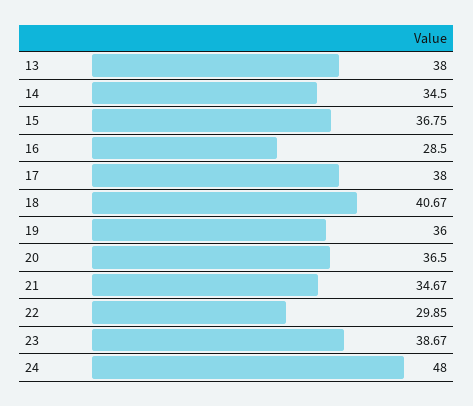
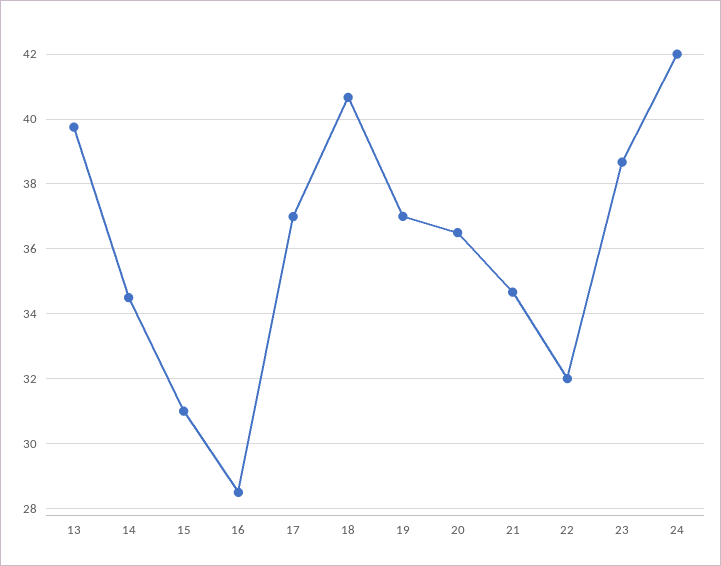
13: 38 -> 39.8
15: 36.75 -> 31
17: 38 -> 37
19: 36 -> 37
22: 29.85 -> 32
24: 48 -> 42

